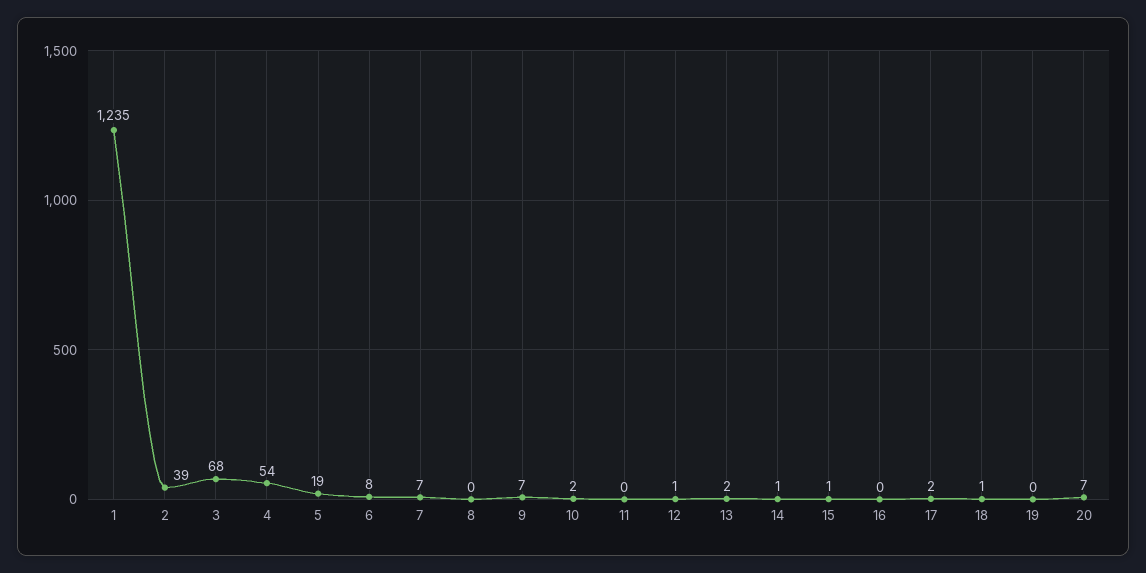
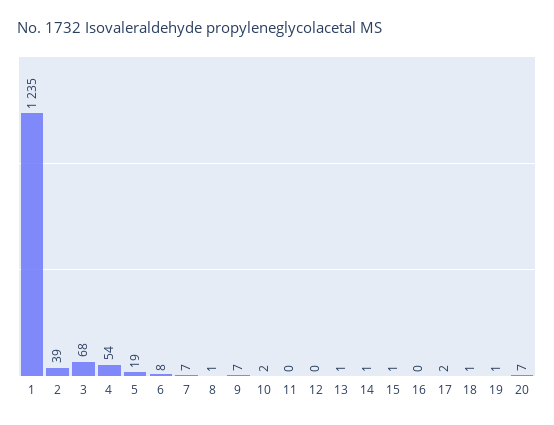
8: 0 -> 1
12: 1 -> 0
13: 2 -> 1
19: 0 -> 1

